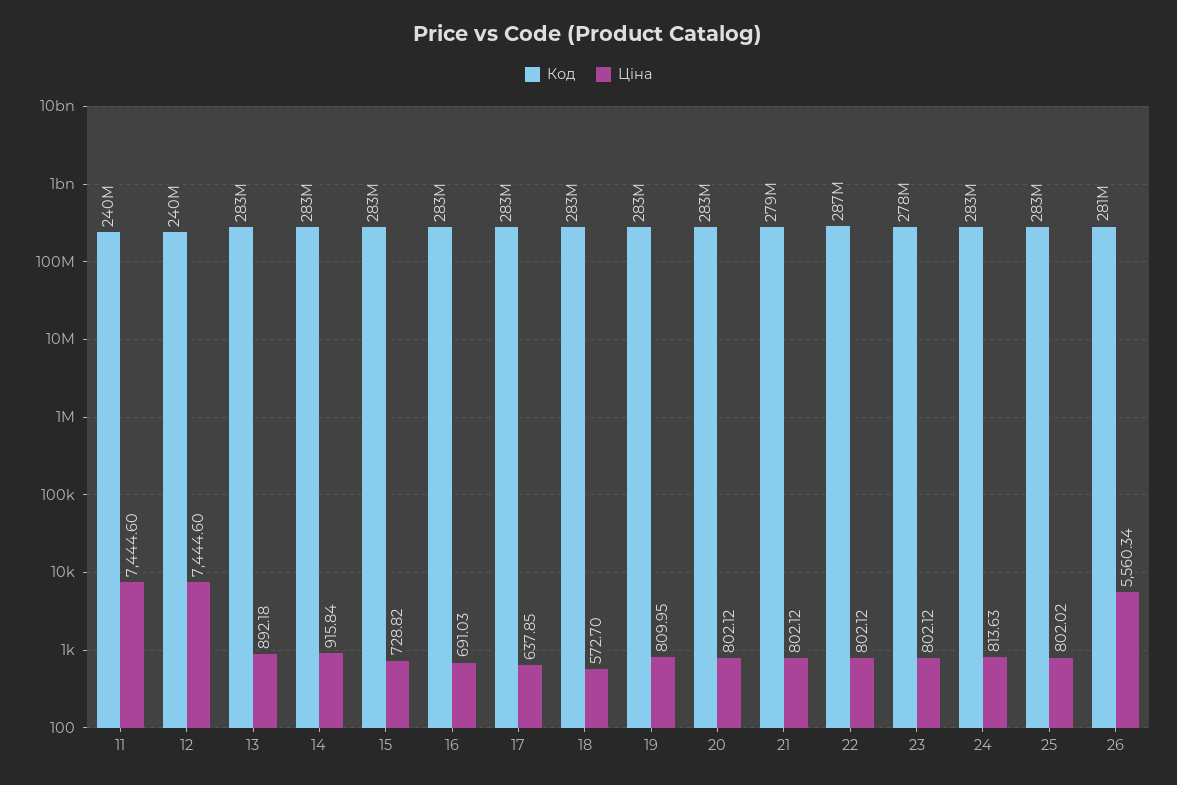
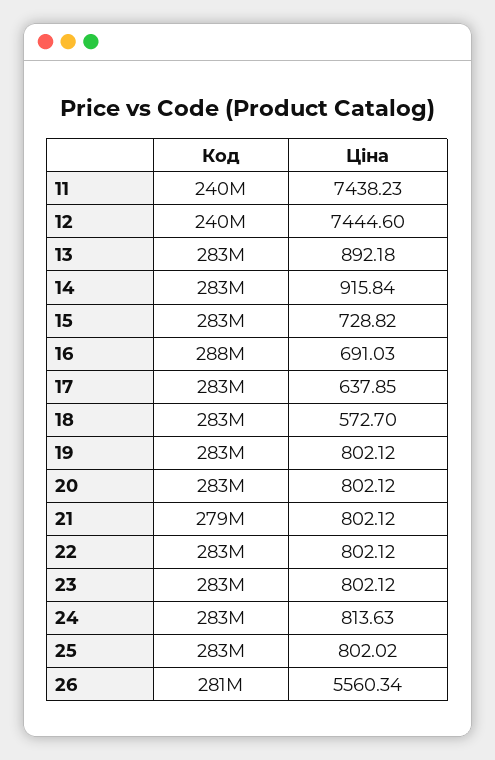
Ціна, 11: 7444.6 -> 7438.23
Код, 16: 283000000 -> 288000000
Ціна, 19: 809.95 -> 802.12
Код, 22: 287000000 -> 283000000
Код, 23: 278000000 -> 283000000

